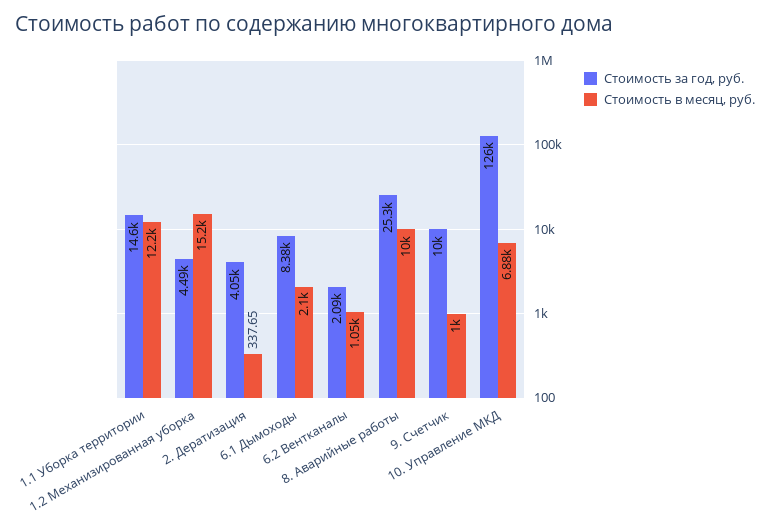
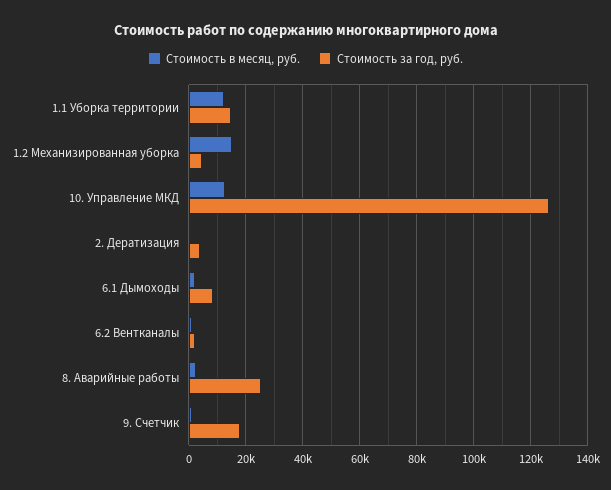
Стоимость в месяц, руб., 8. Аварийные работы: 10000 -> 2500
Стоимость за год, руб., 9. Счетчик: 10000 -> 17500
Стоимость в месяц, руб., 10. Управление МКД: 6880 -> 12500

